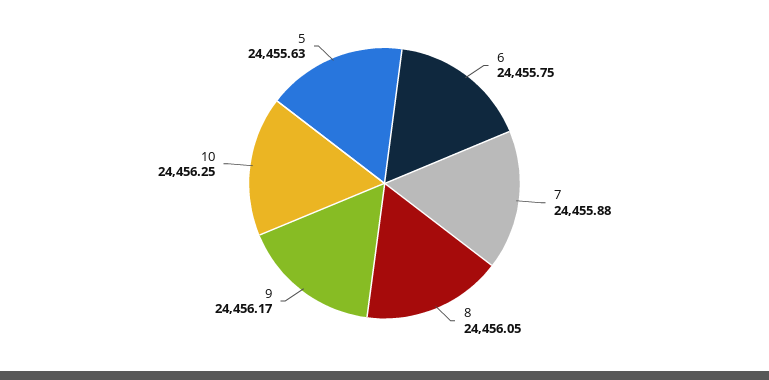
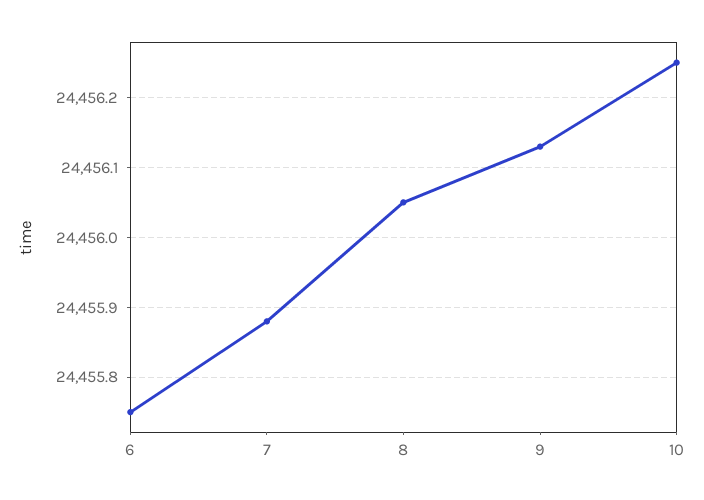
9: 24456.17 -> 24456.13
5: 24455.63 -> none

